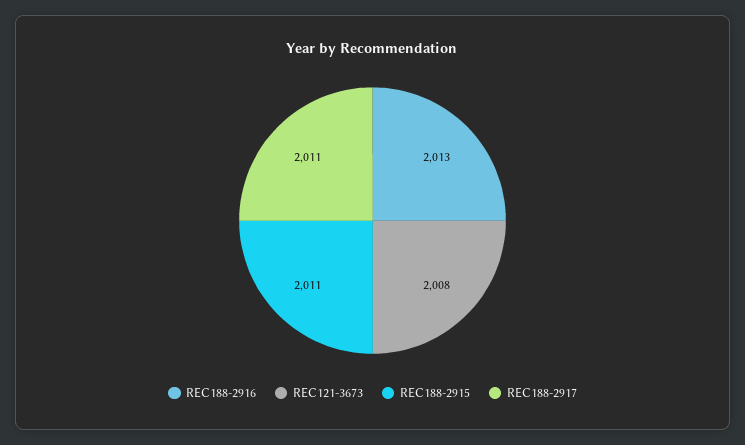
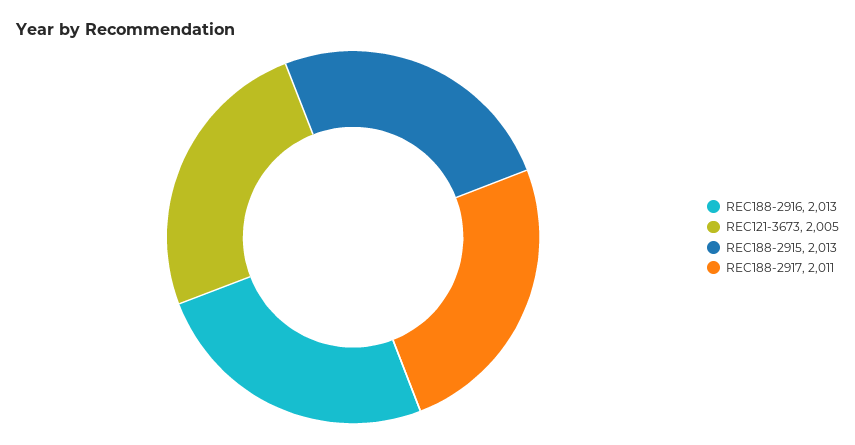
REC121-3673: 2008 -> 2005
REC188-2915: 2011 -> 2013

